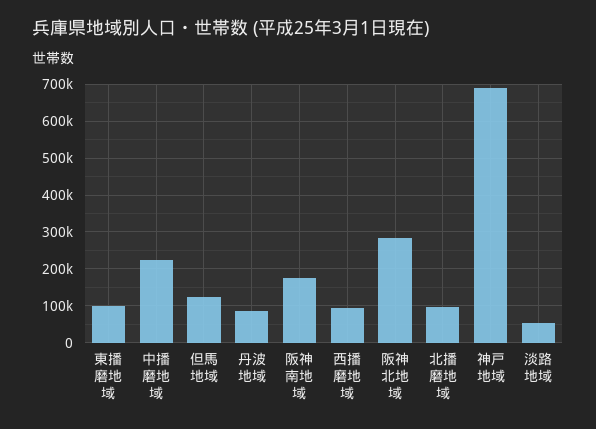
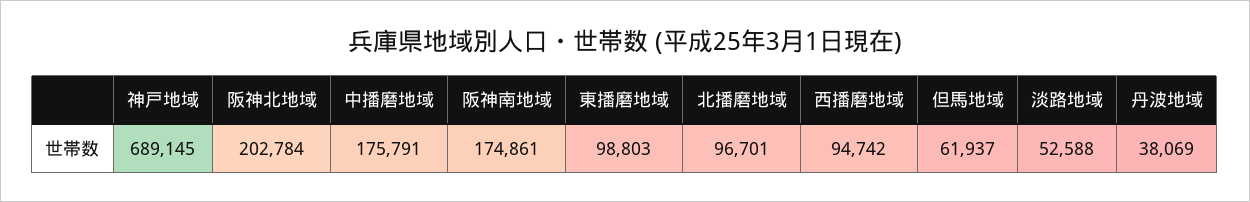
中播磨地域: 220000 -> 175791
但馬地域: 120000 -> 61937
丹波地域: 80000 -> 38069
阪神北地域: 280000 -> 202784

